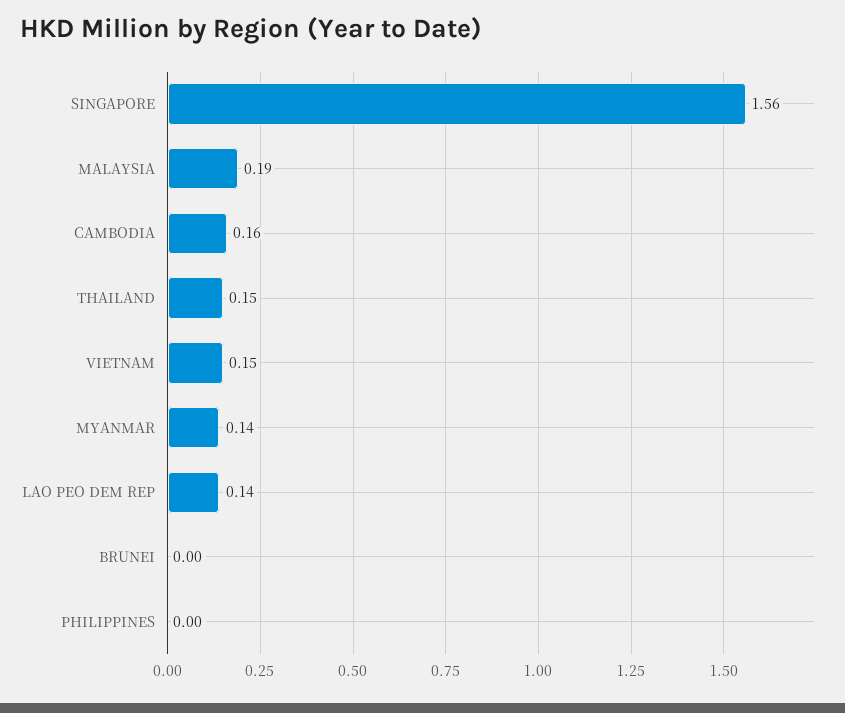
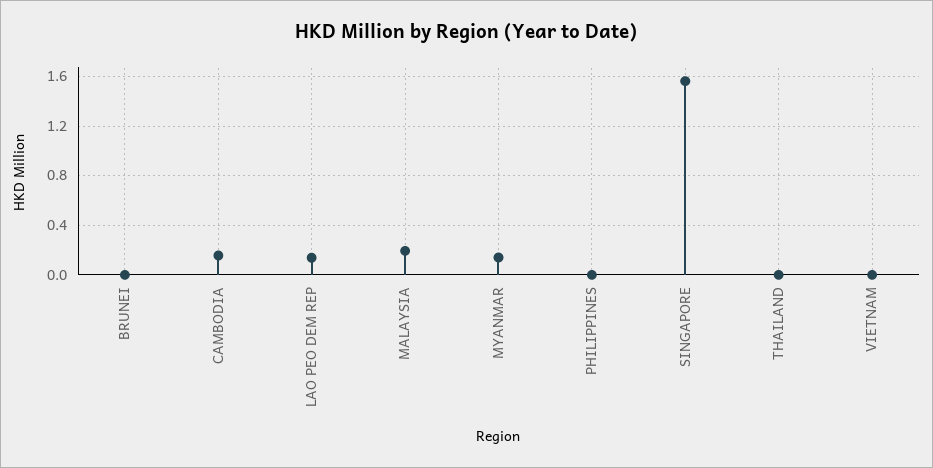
THAILAND: 0.15 -> 0
VIETNAM: 0.15 -> 0

